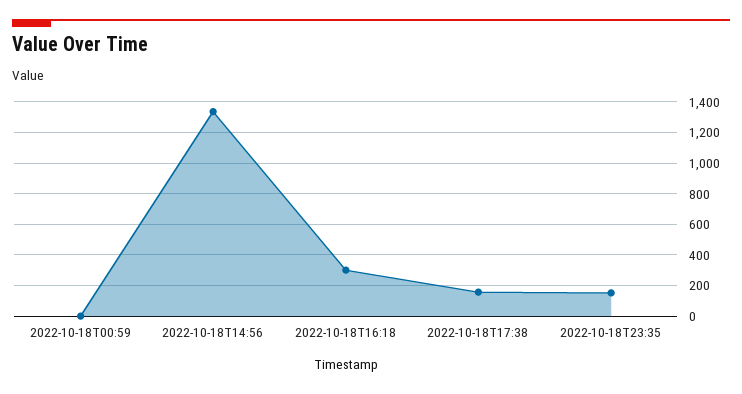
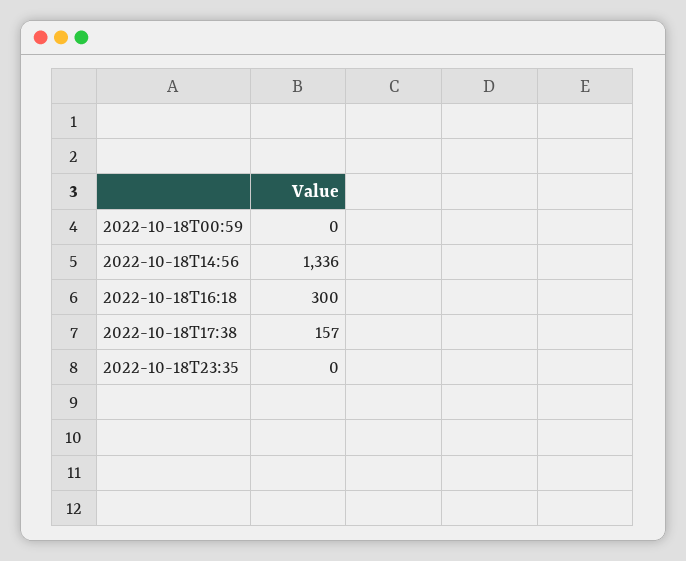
2022-10-18T23:35: 150 -> 0

